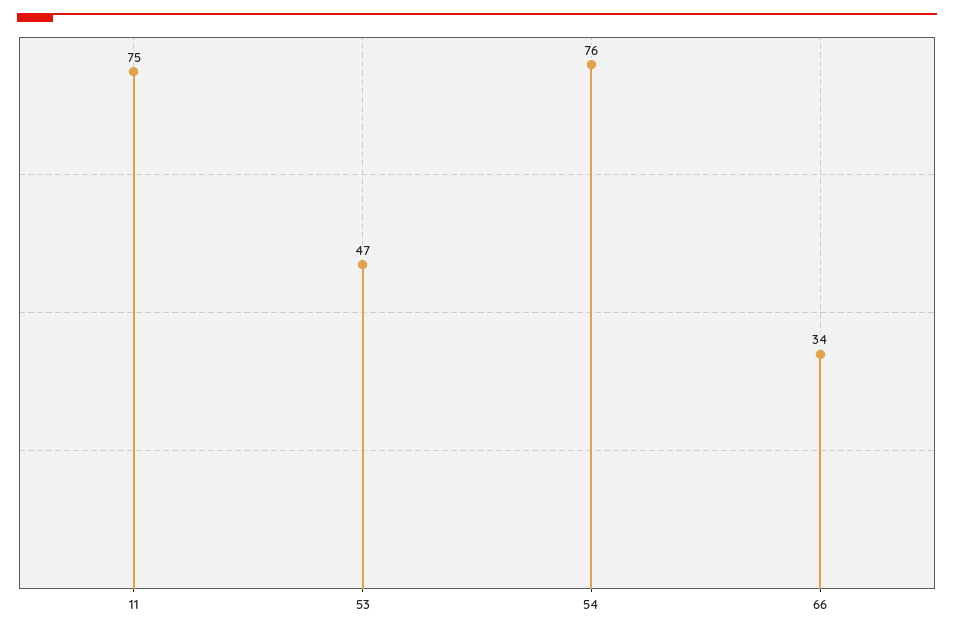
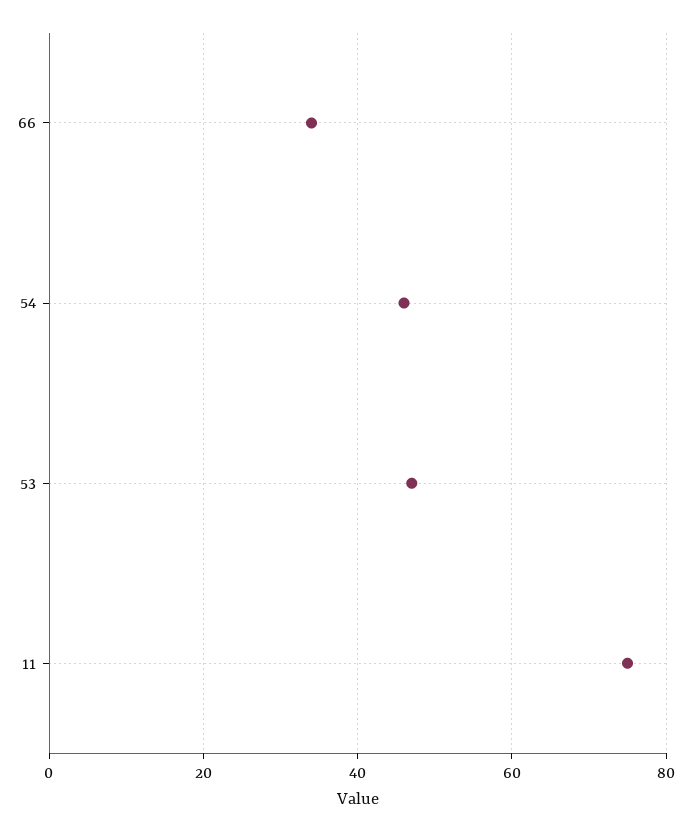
54: 76 -> 45

